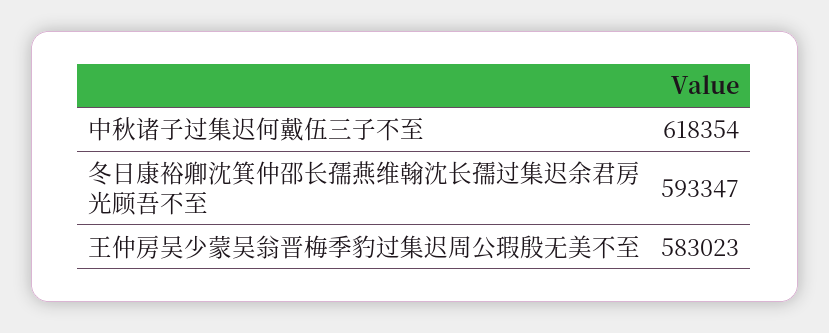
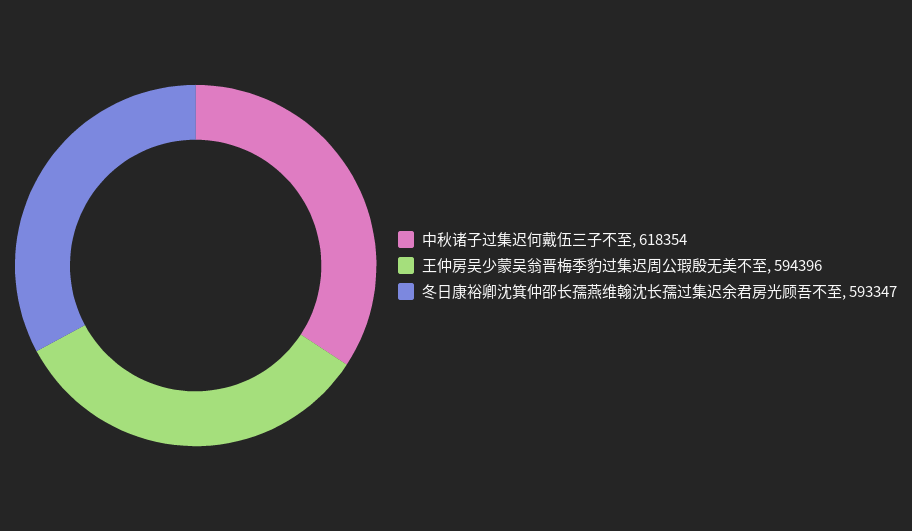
王仲房吴少蒙吴翁晋梅季豹过集迟周公瑕殷无美不至: 583023 -> 594396

